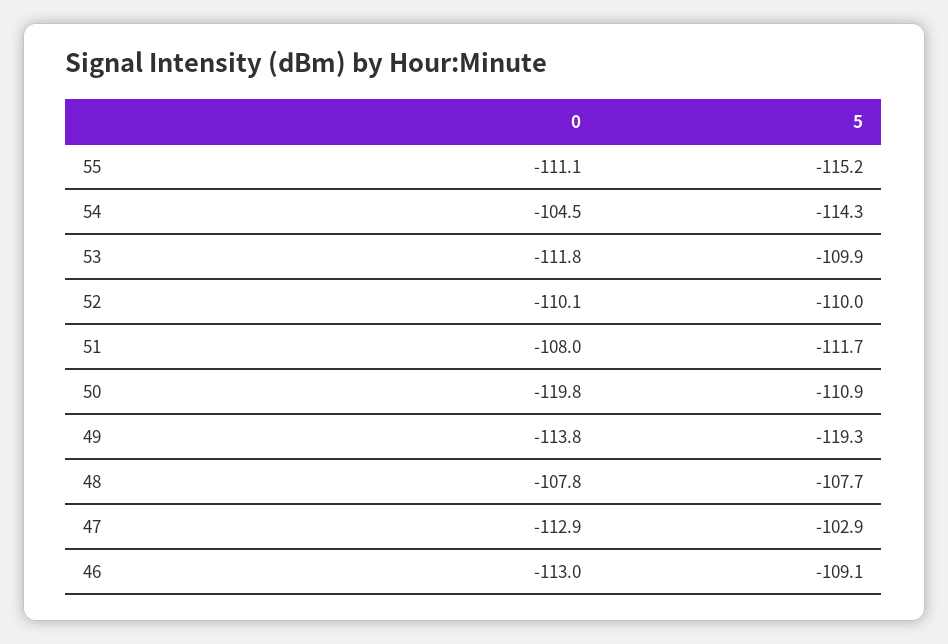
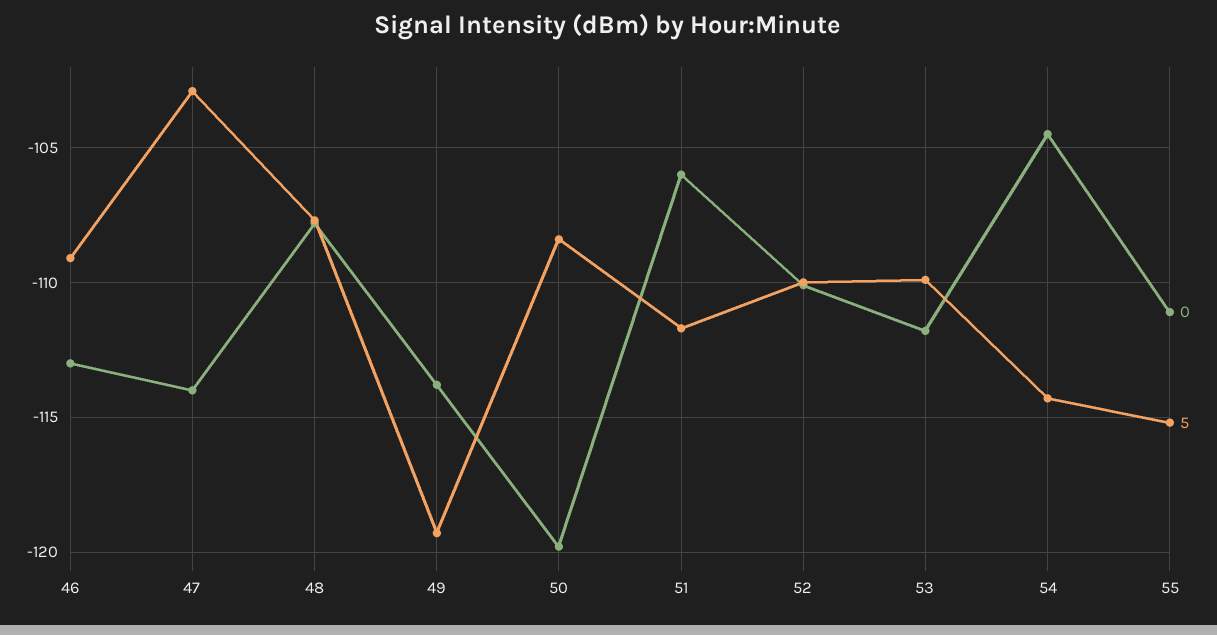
0, 51: -108 -> -106
5, 50: -110.9 -> -108.5
0, 47: -112.9 -> -114

